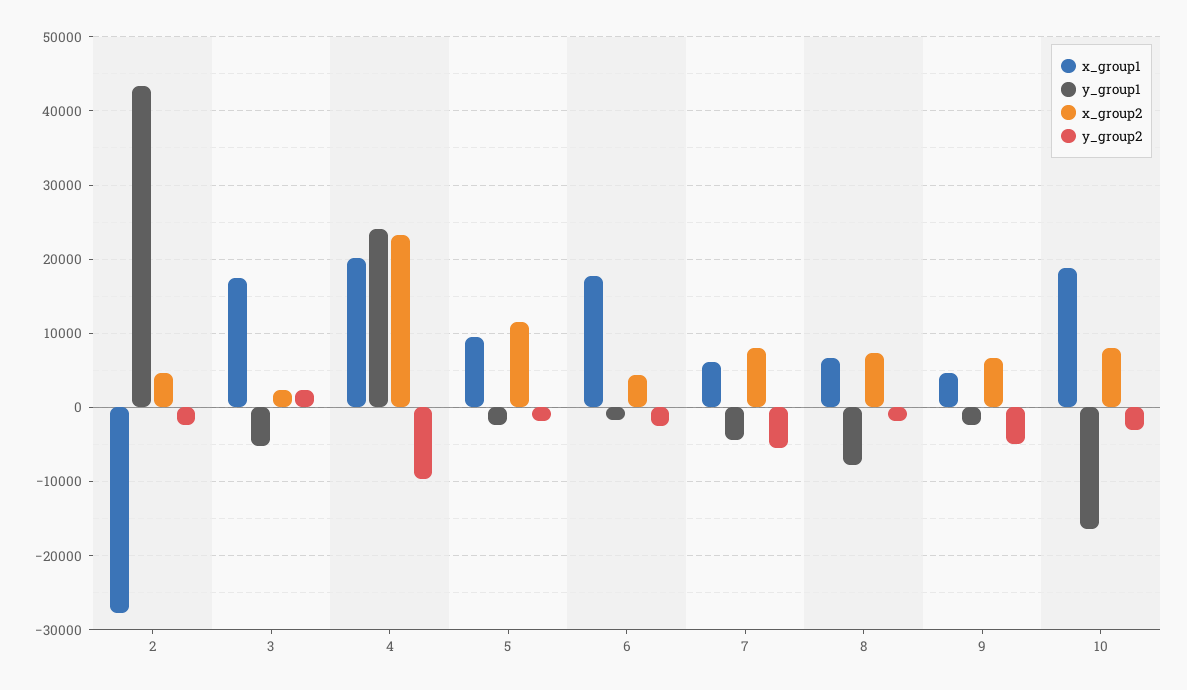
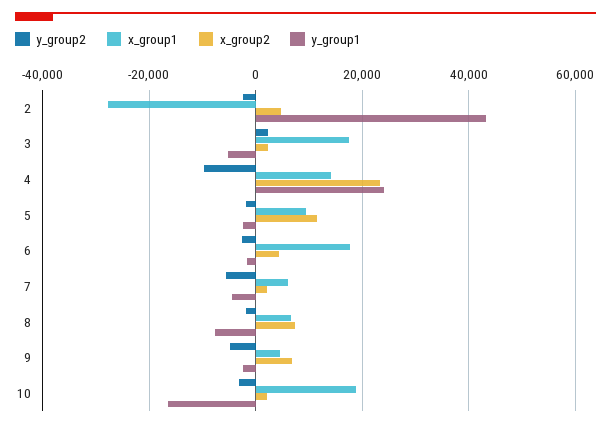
x_group1, 4: 20000 -> 14000
x_group2, 7: 8000 -> 2000
x_group2, 10: 8000 -> 2000

